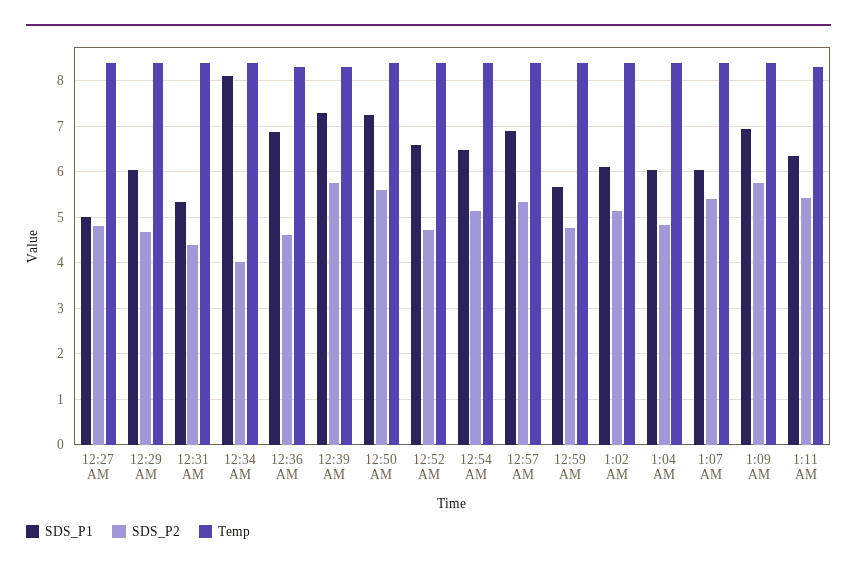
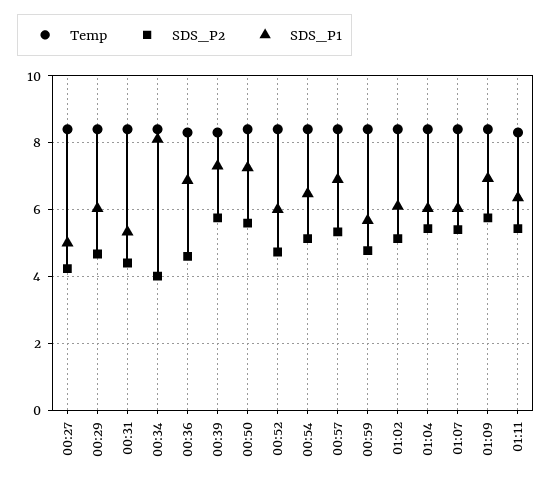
SDS_P2, 12:27 AM: 4.8 -> 4.2
SDS_P1, 12:52 AM: 6.6 -> 6
SDS_P2, 1:04 AM: 4.8 -> 5.4

